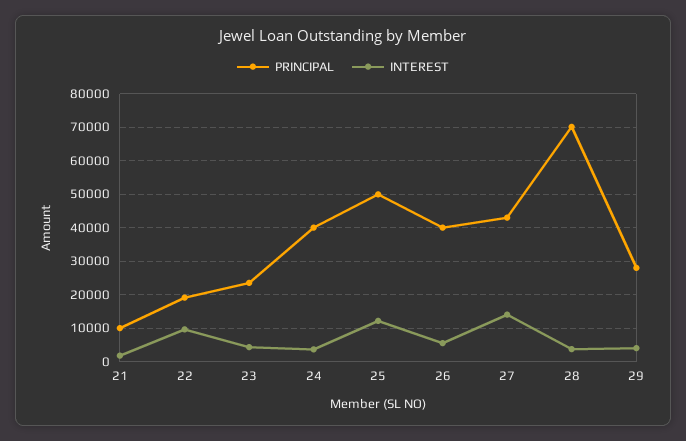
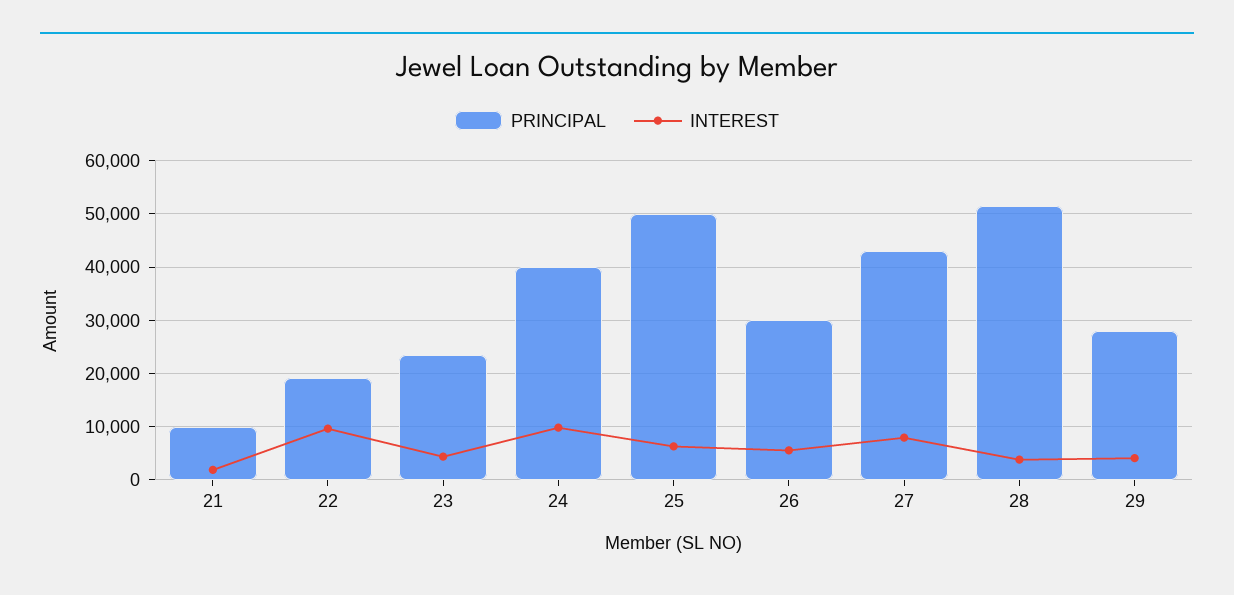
INTEREST, 24: 4000 -> 10000
INTEREST, 25: 12000 -> 6000
PRINCIPAL, 26: 40000 -> 30000
INTEREST, 27: 14000 -> 8000
PRINCIPAL, 28: 70000 -> 52000

